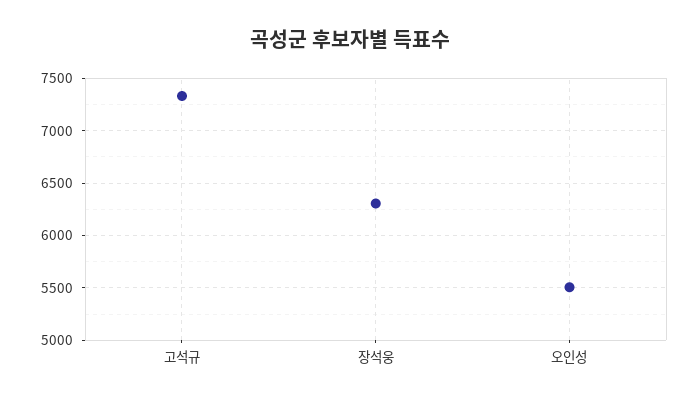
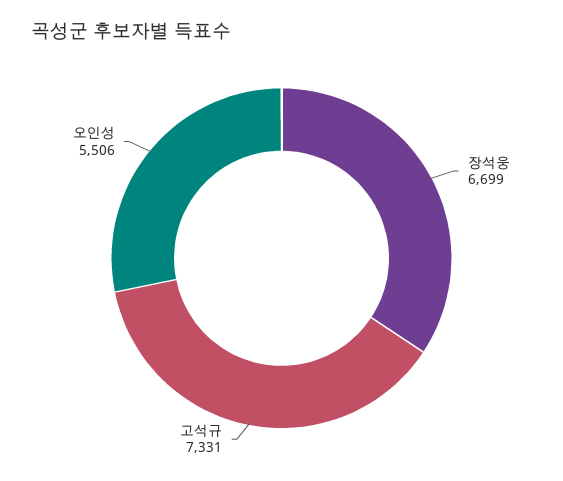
장석웅: 6300 -> 6699

